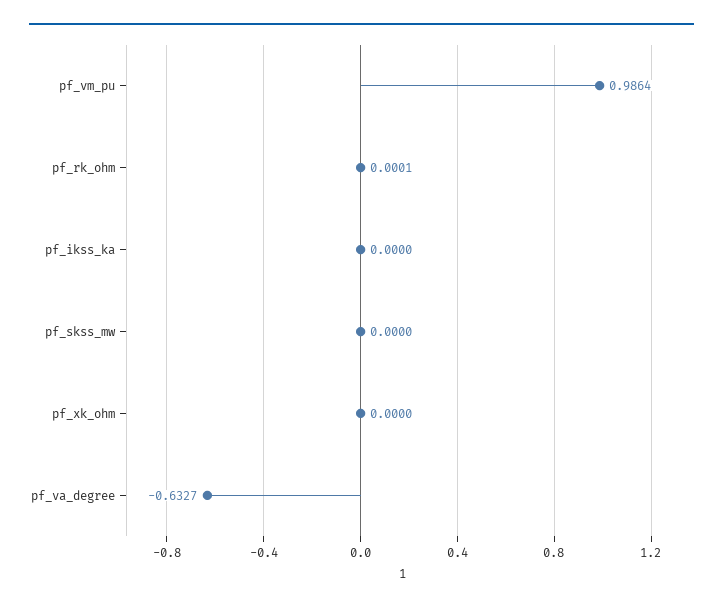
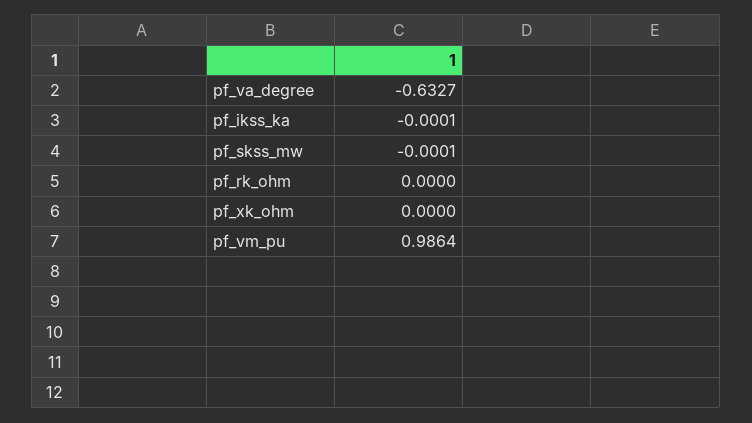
pf_rk_ohm: 0.0001 -> 0
pf_ikss_ka: 0 -> -0.0001
pf_skss_mw: 0 -> -0.0001

